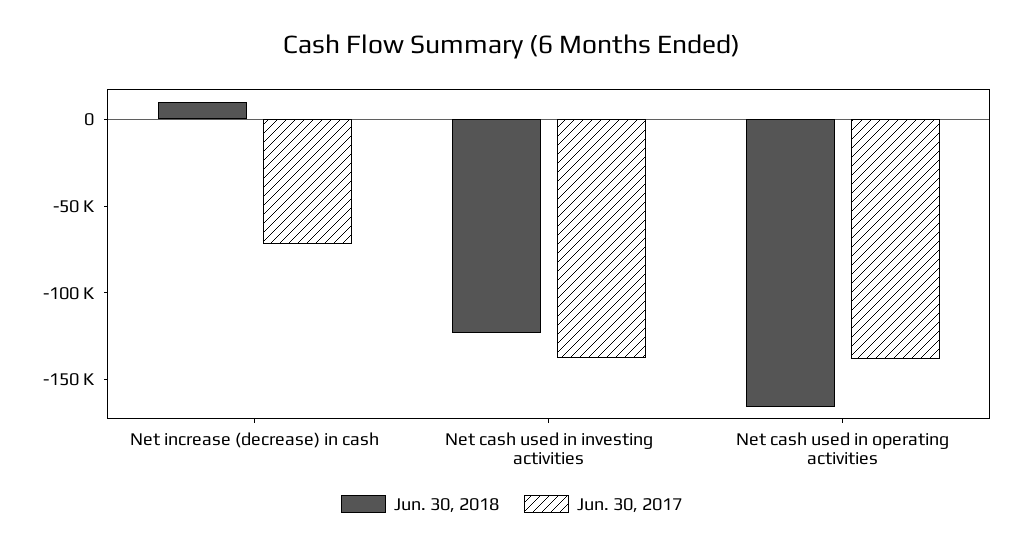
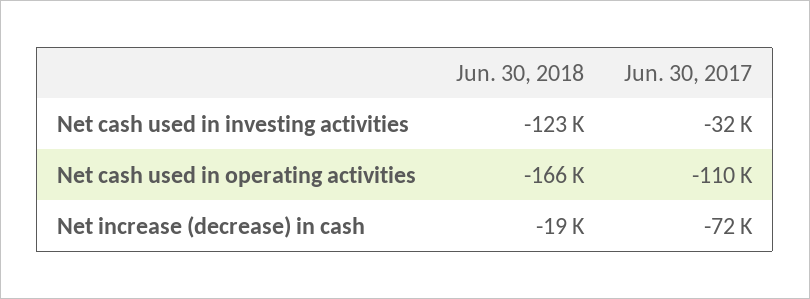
Jun. 30, 2018, Net increase (decrease) in cash: 10000 -> -19000
Jun. 30, 2017, Net cash used in investing activities: -140000 -> -32000
Jun. 30, 2017, Net cash used in operating activities: -140000 -> -110000

